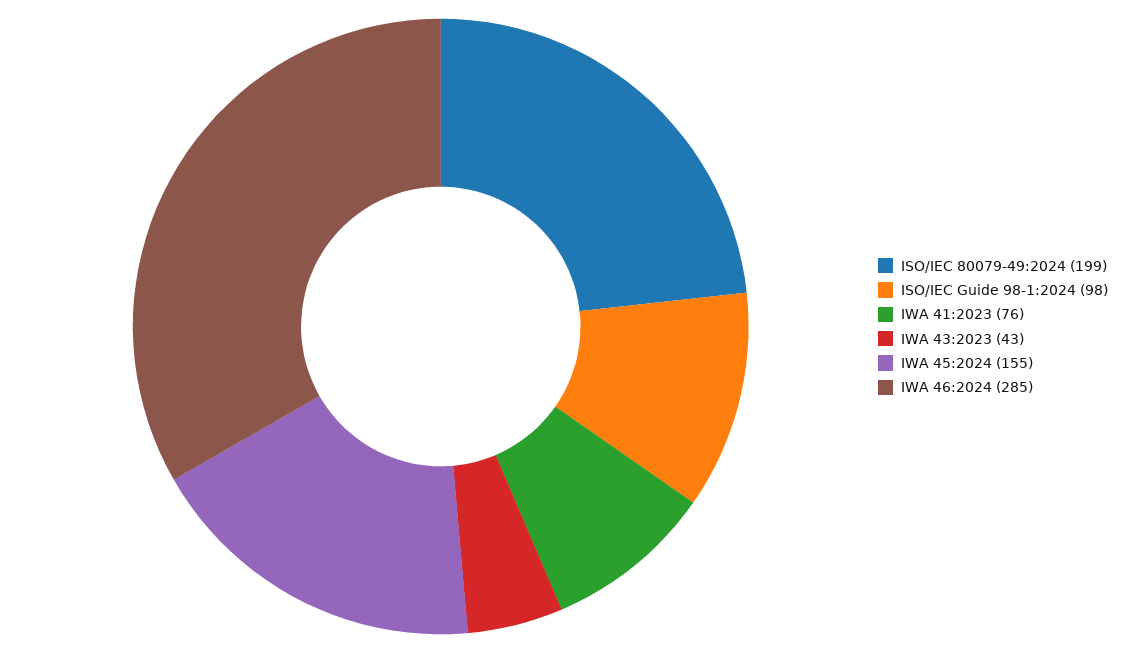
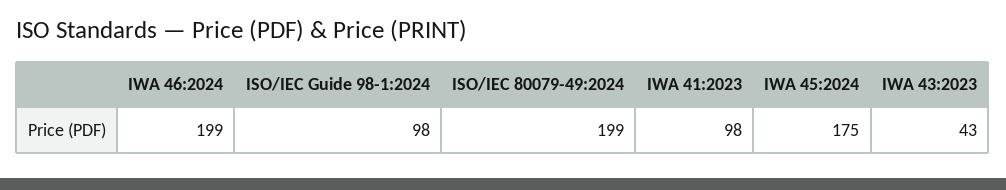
IWA 41:2023: 76 -> 98
IWA 45:2024: 155 -> 175
IWA 46:2024: 285 -> 199

